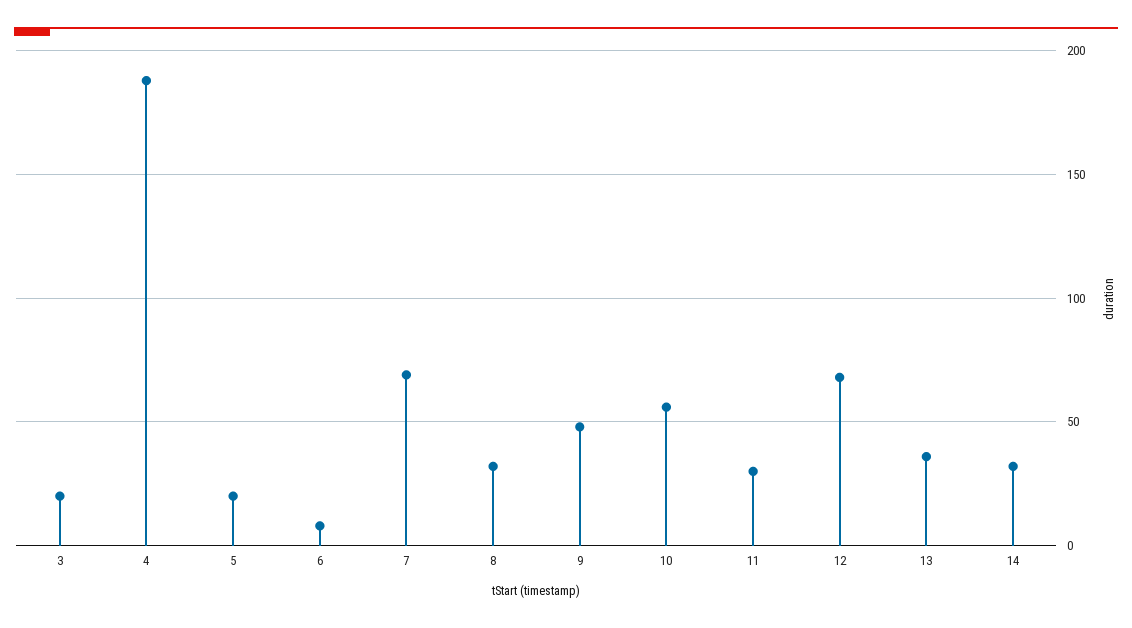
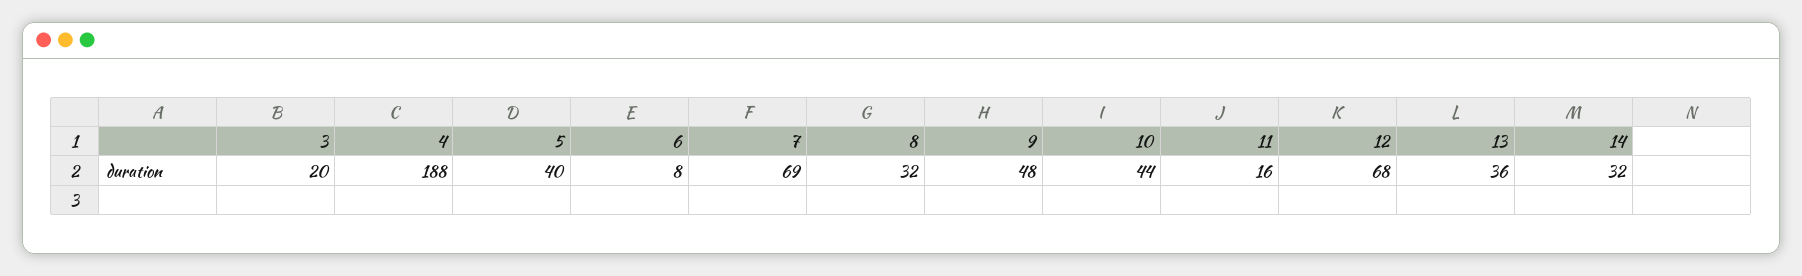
5: 20 -> 40
10: 55 -> 44
11: 30 -> 16

